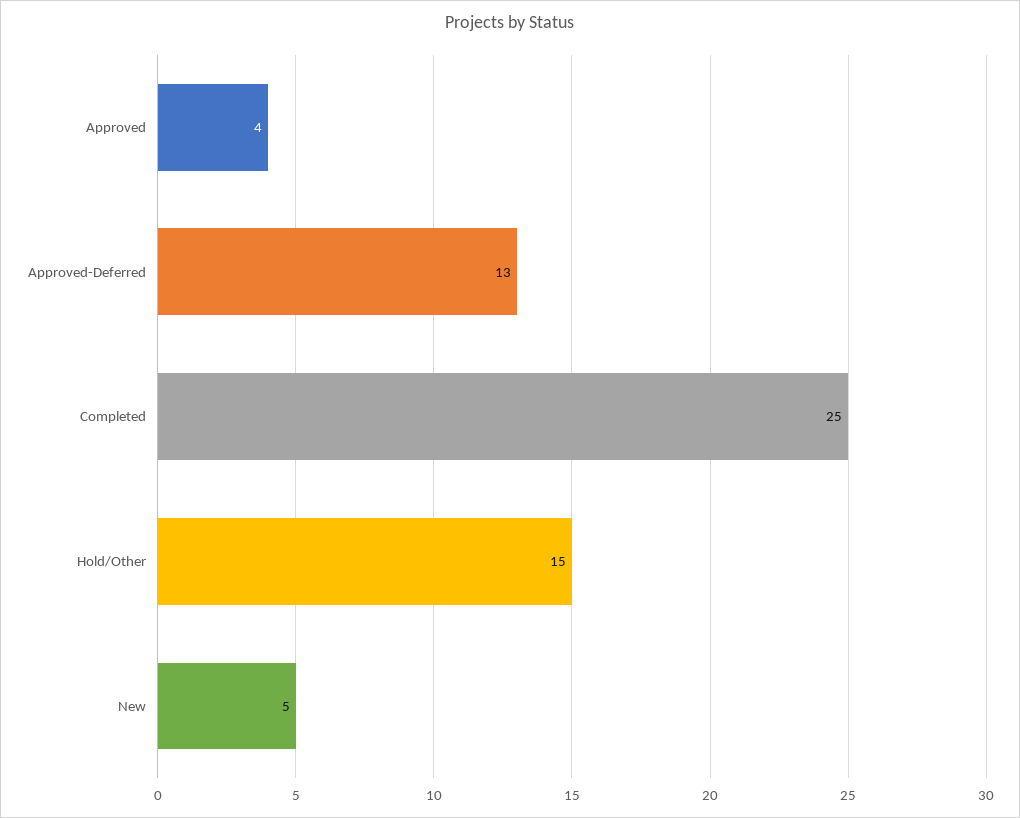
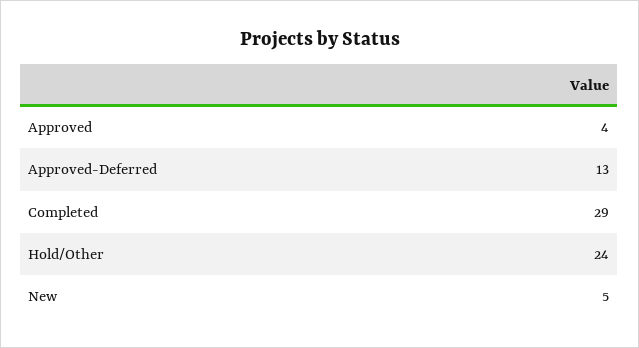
Completed: 25 -> 29
Hold/Other: 15 -> 24

